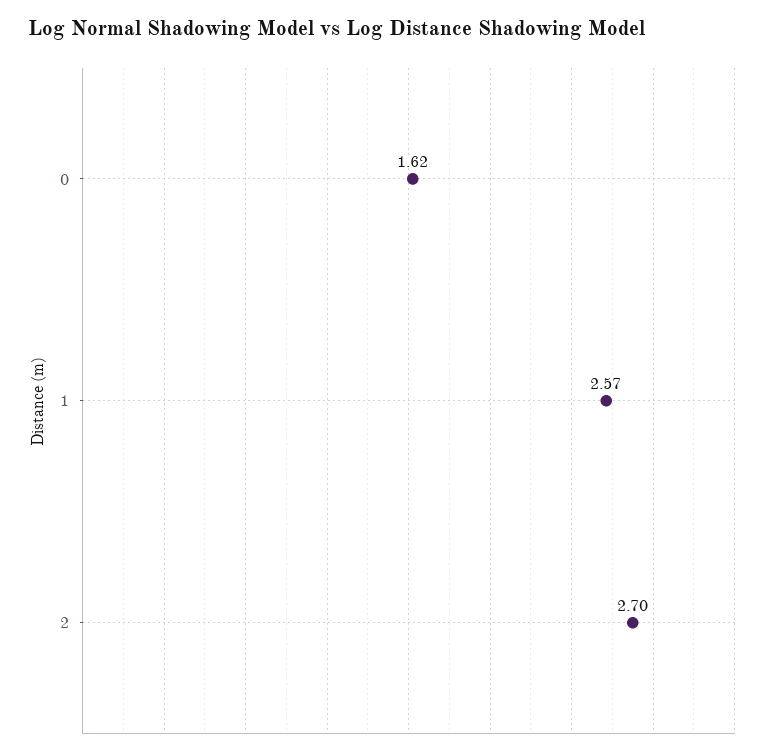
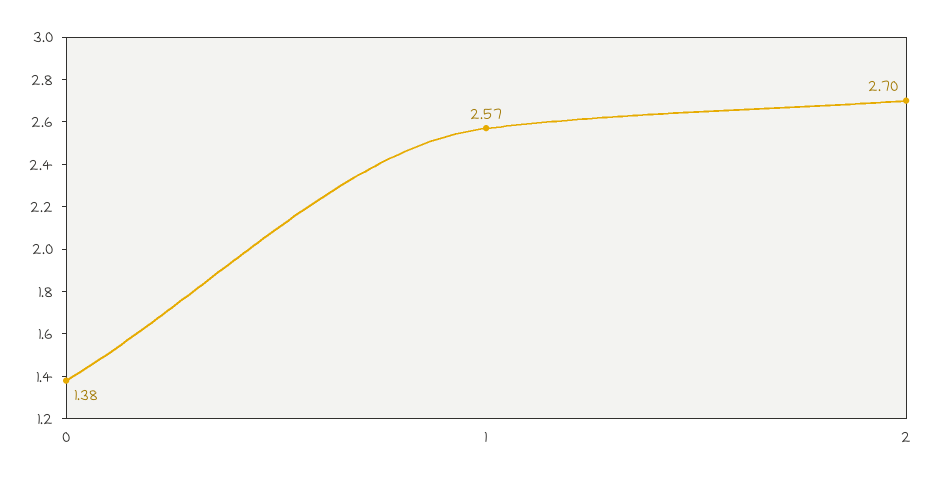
0: 1.62 -> 1.38

